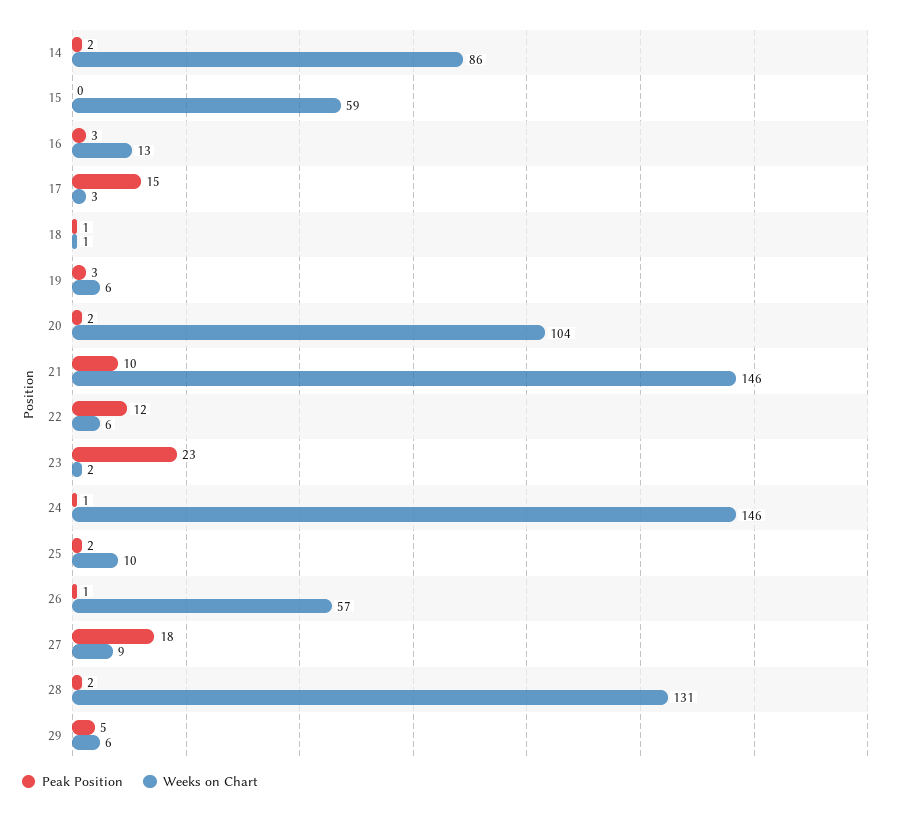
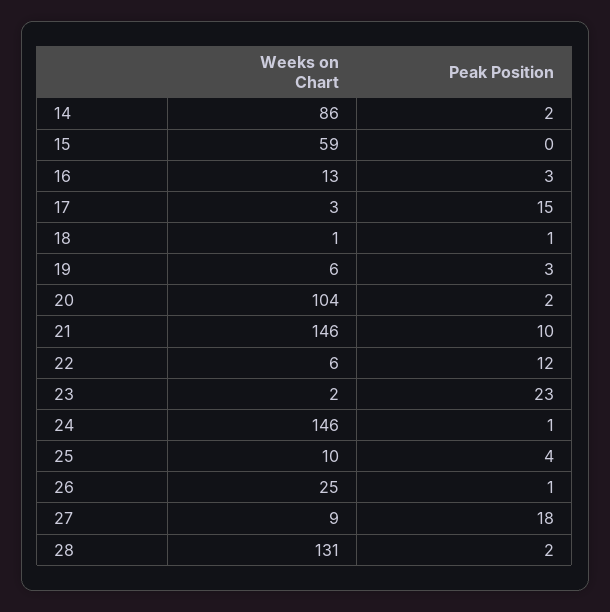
Peak Position, 25: 2 -> 4
Weeks on Chart, 26: 57 -> 25
Peak Position, 29: 5 -> none
Weeks on Chart, 29: 6 -> none

